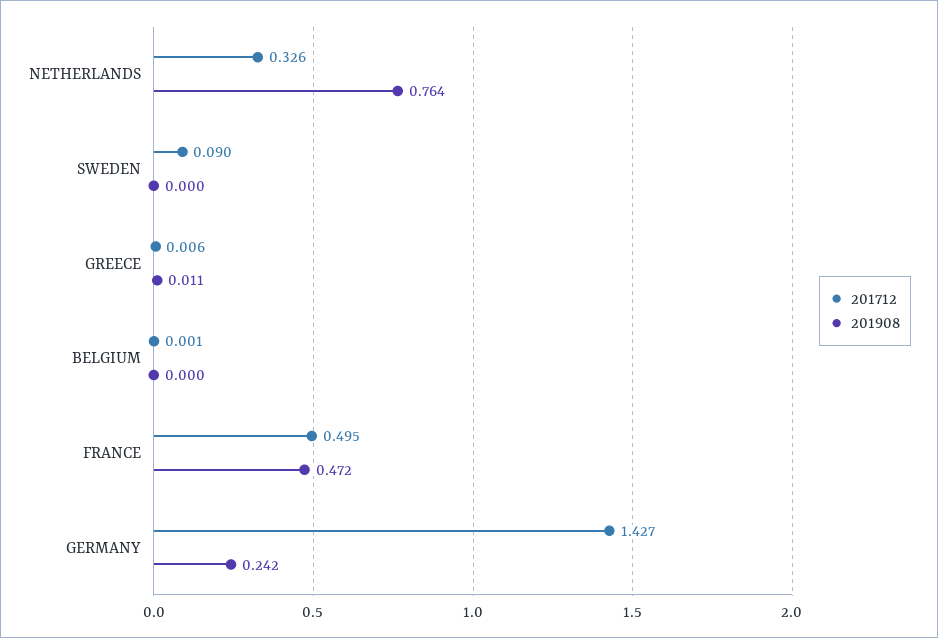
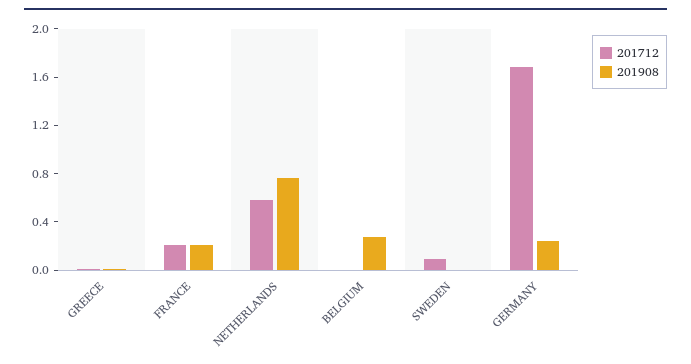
201712, NETHERLANDS: 0.326 -> 0.6
201908, BELGIUM: 0 -> 0.3
201712, FRANCE: 0.495 -> 0.2
201908, FRANCE: 0.472 -> 0.2
201712, GERMANY: 1.427 -> 1.7

